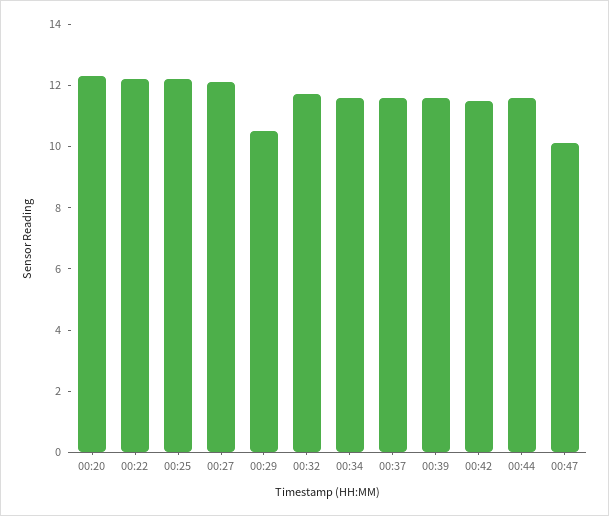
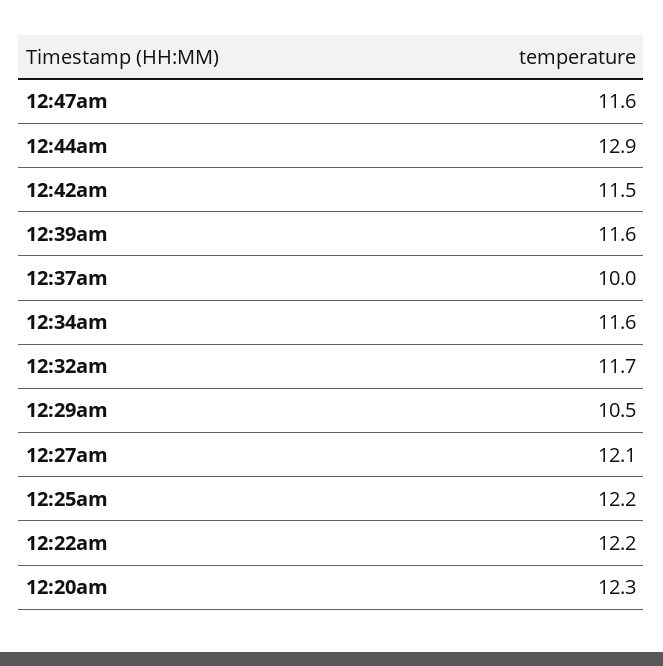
00:37: 11.5 -> 10
00:44: 11.5 -> 12.9
00:47: 10 -> 11.6

